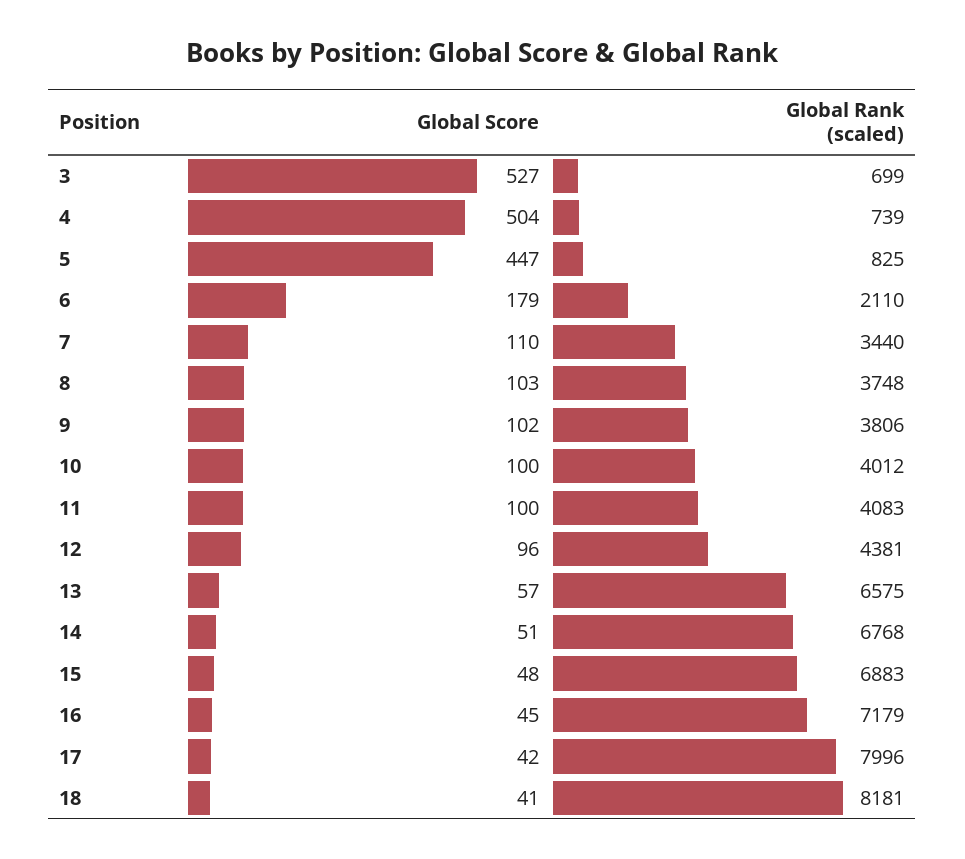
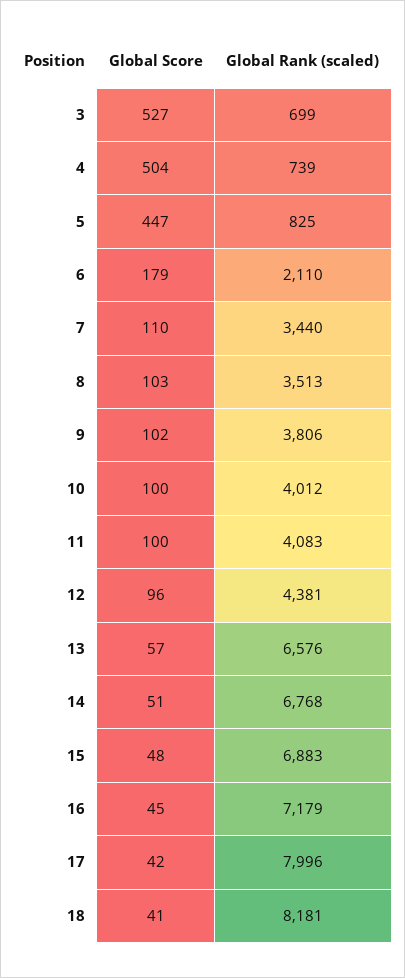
Global Rank (scaled), 8: 3748 -> 3513
Global Rank (scaled), 13: 6575 -> 6576

